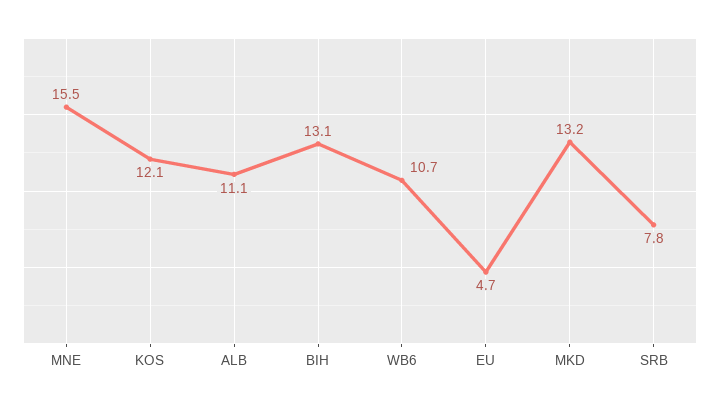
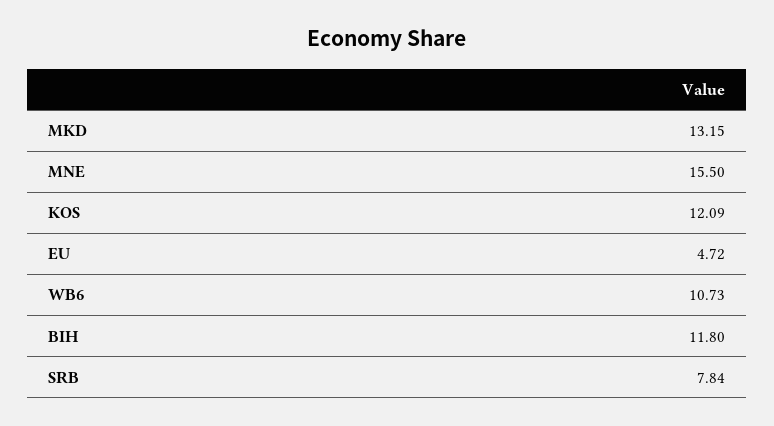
ALB: 11.1 -> none
BIH: 13.1 -> 11.8

